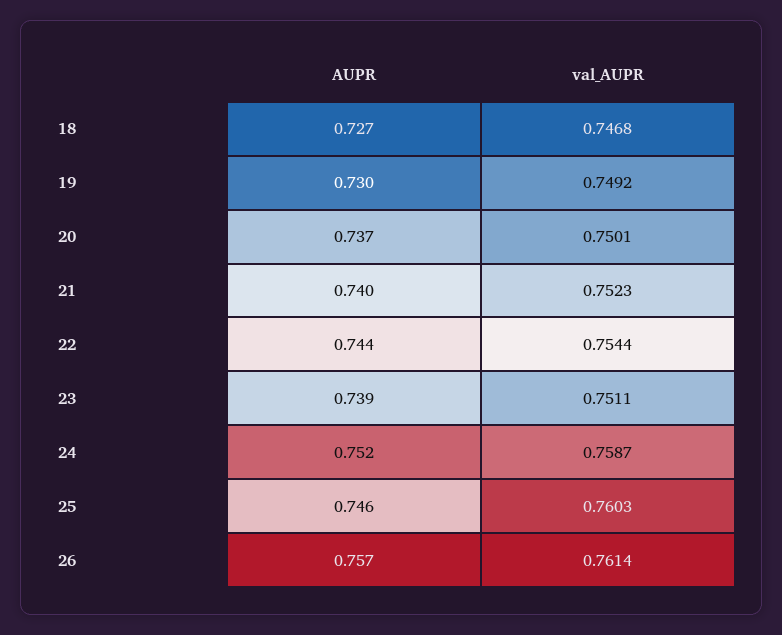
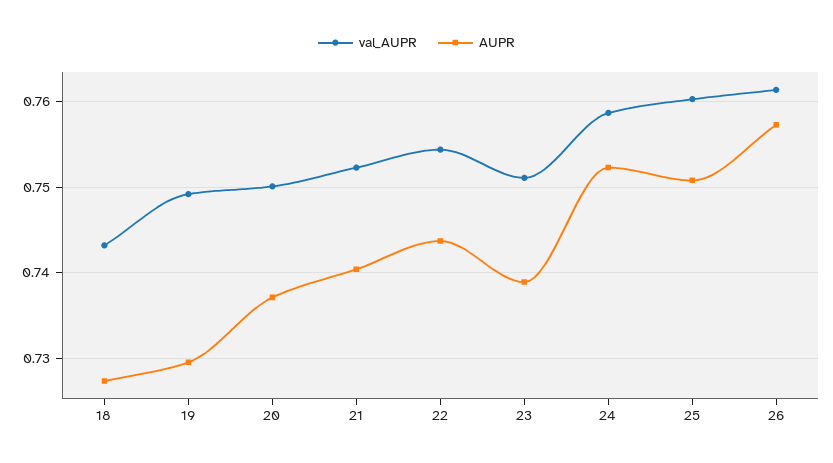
val_AUPR, 18: 0.7468 -> 0.743
AUPR, 25: 0.746 -> 0.751

